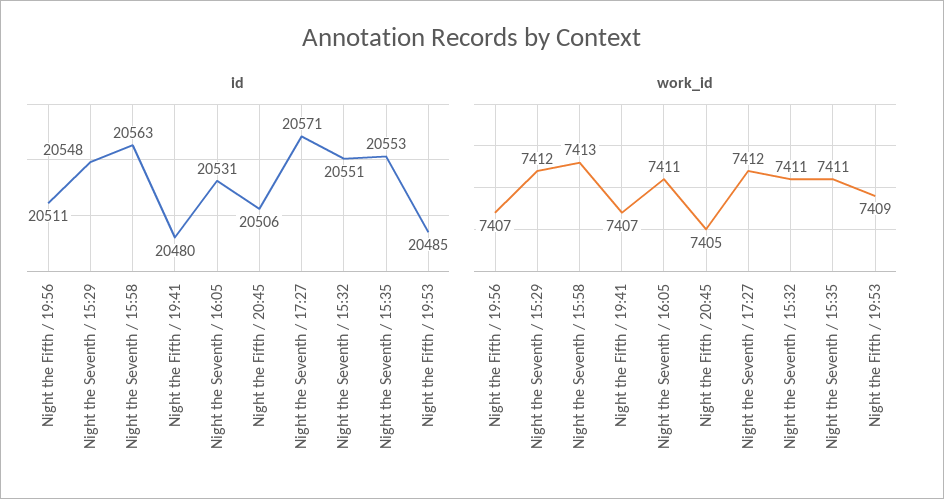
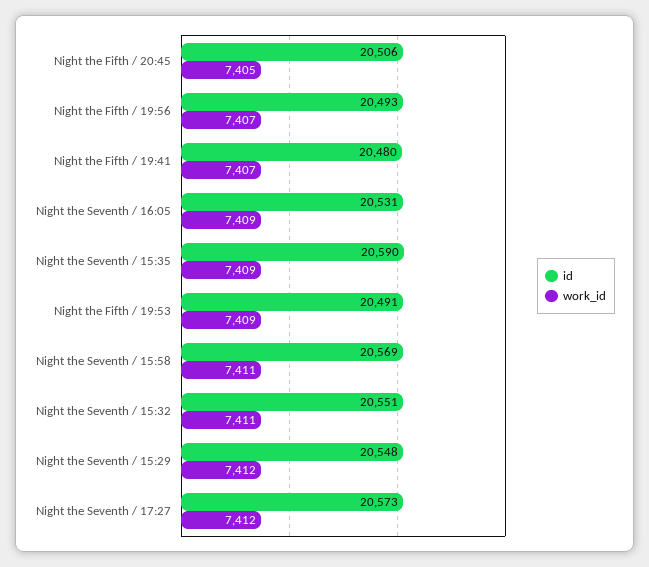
id, Night the Fifth / 19:56: 20511 -> 20493
id, Night the Seventh / 15:58: 20563 -> 20569
id, Night the Seventh / 17:27: 20571 -> 20573
id, Night the Seventh / 15:35: 20553 -> 20590
id, Night the Fifth / 19:53: 20485 -> 20491
work_id, Night the Seventh / 15:58: 7413 -> 7411
work_id, Night the Seventh / 16:05: 7411 -> 7409
work_id, Night the Seventh / 15:35: 7411 -> 7409

